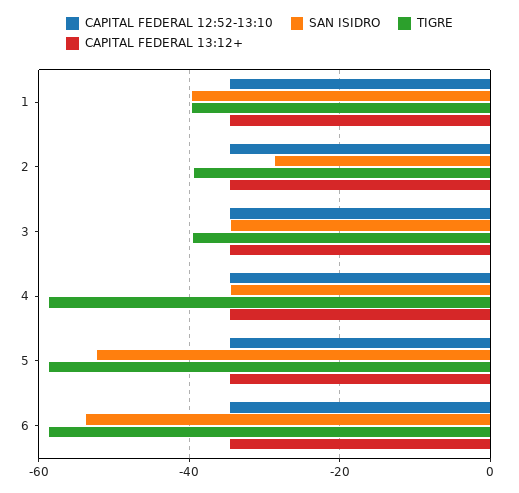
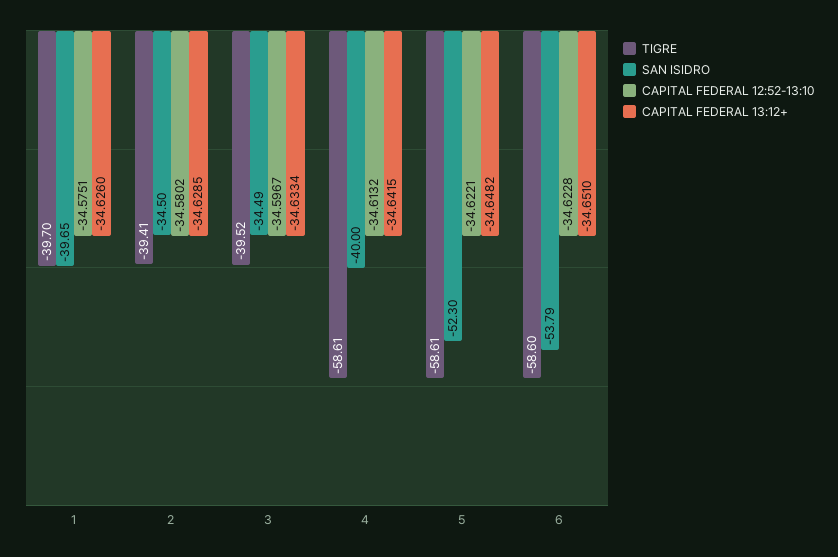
SAN ISIDRO, 2: -28 -> -34.5
SAN ISIDRO, 4: -34 -> -40

